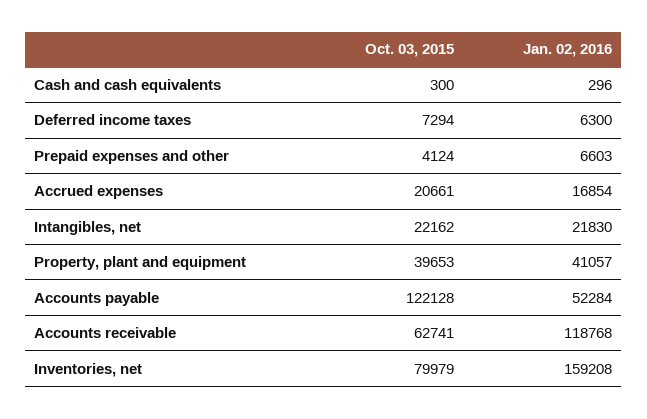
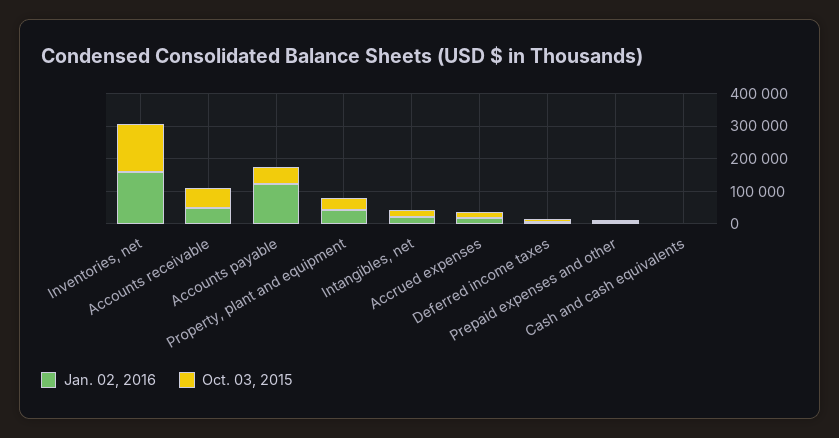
Oct. 03, 2015, Accounts payable: 122128 -> 50000
Jan. 02, 2016, Accounts payable: 52284 -> 125000
Jan. 02, 2016, Accounts receivable: 118768 -> 50000
Oct. 03, 2015, Inventories, net: 79979 -> 150000

